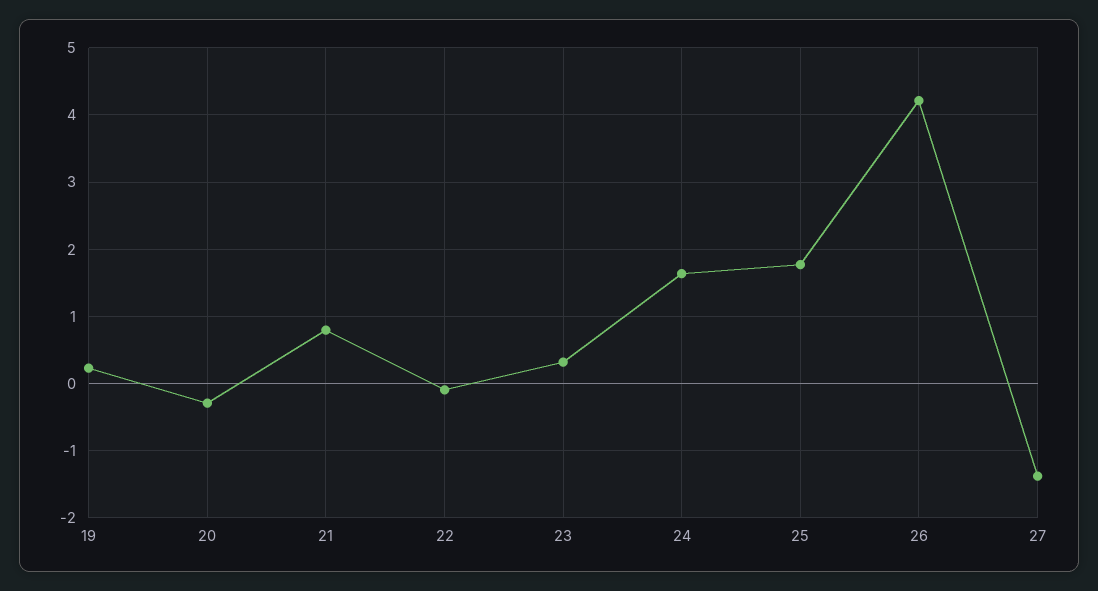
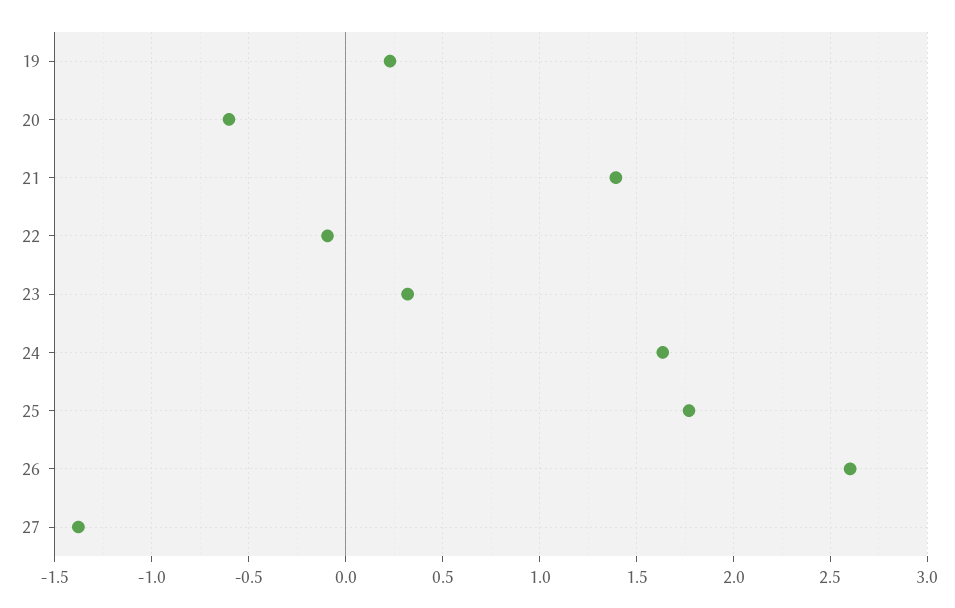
20: -0.3 -> -0.6
21: 0.8 -> 1.4
26: 4.2 -> 2.6

